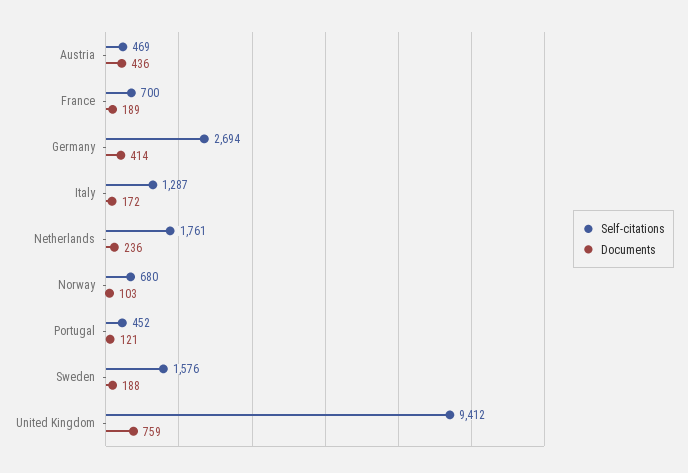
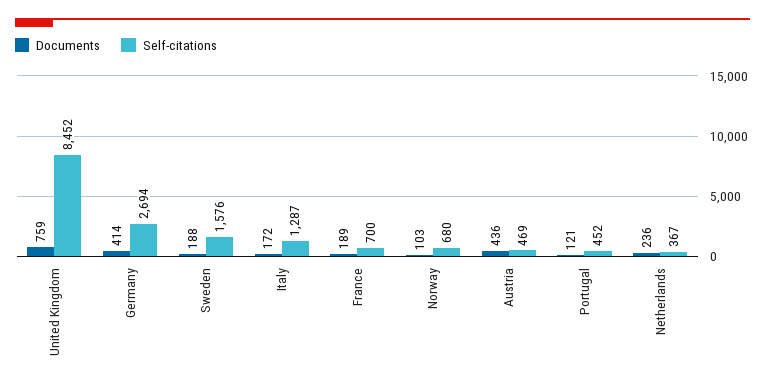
Self-citations, Netherlands: 1761 -> 367
Self-citations, United Kingdom: 9412 -> 8452

